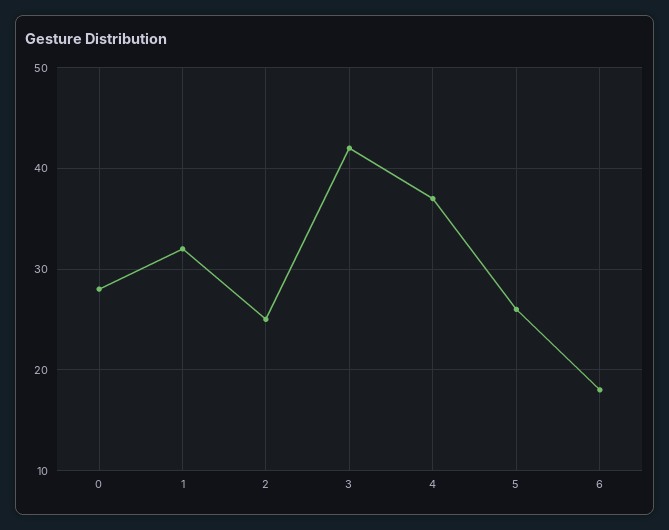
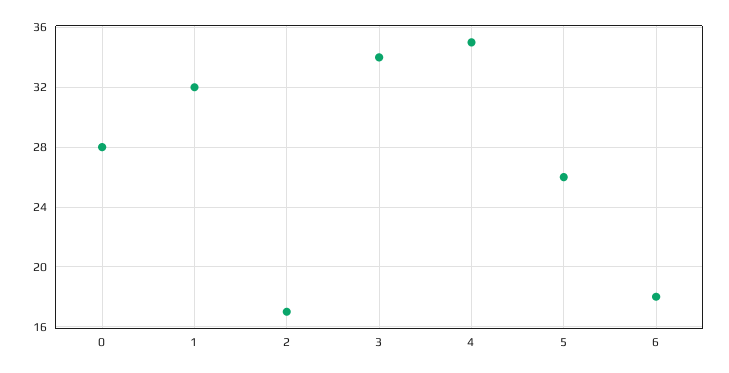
2: 25 -> 17
3: 42 -> 34
4: 37 -> 35

